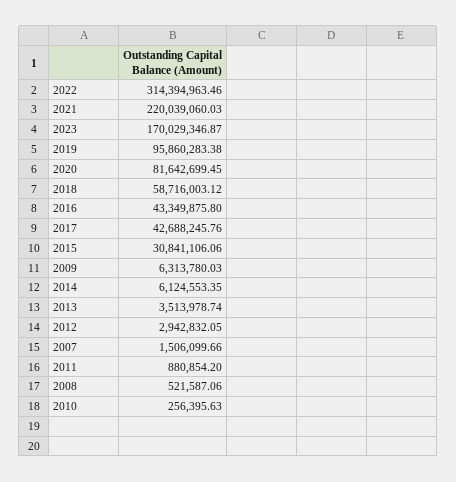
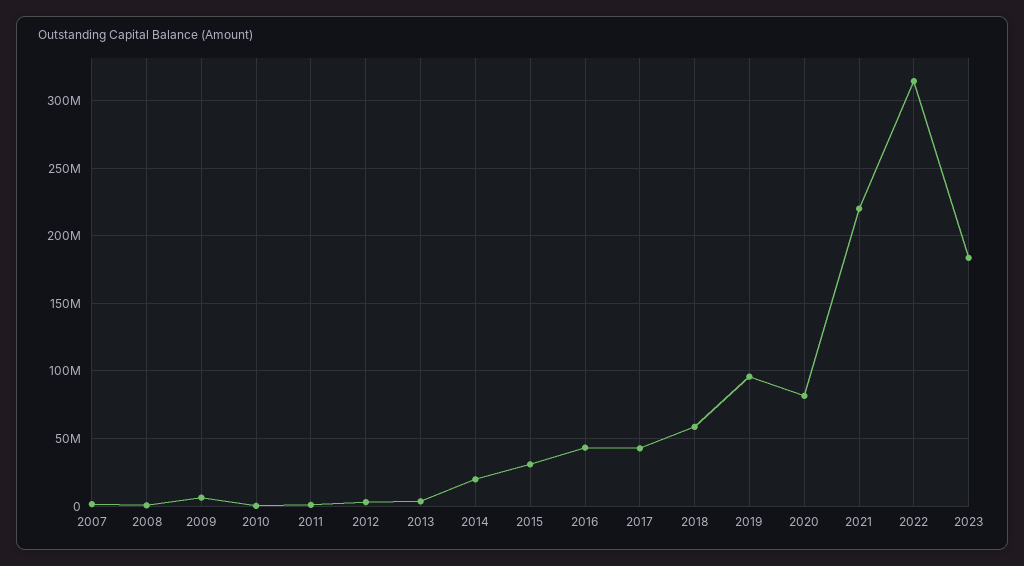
2023: 170029346.87 -> 185000000
2014: 6124553.35 -> 20000000

